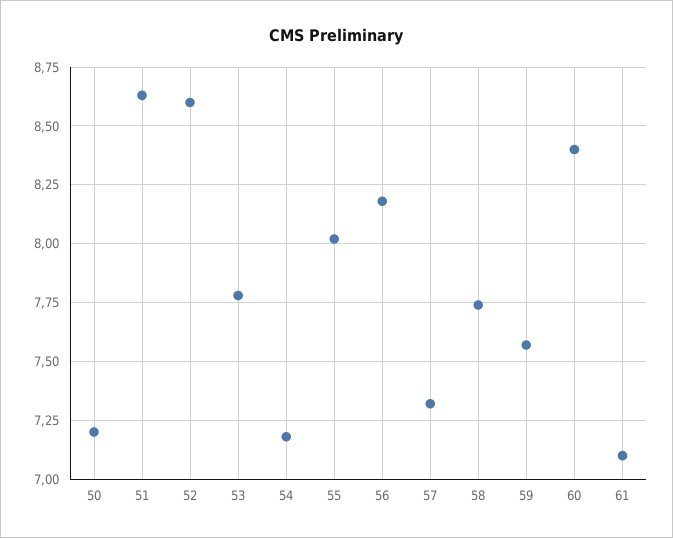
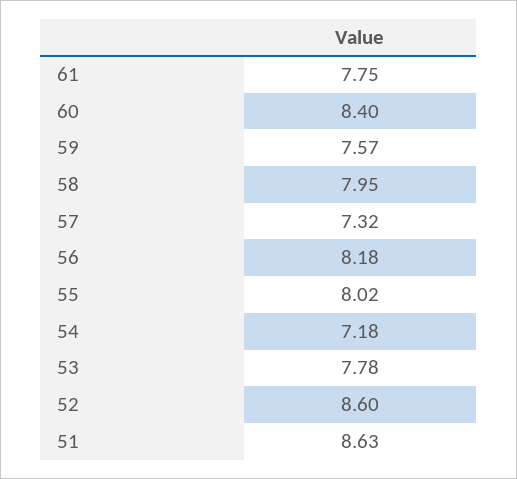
50: 7.2 -> none
58: 7.75 -> 7.95
61: 7.1 -> 7.75

